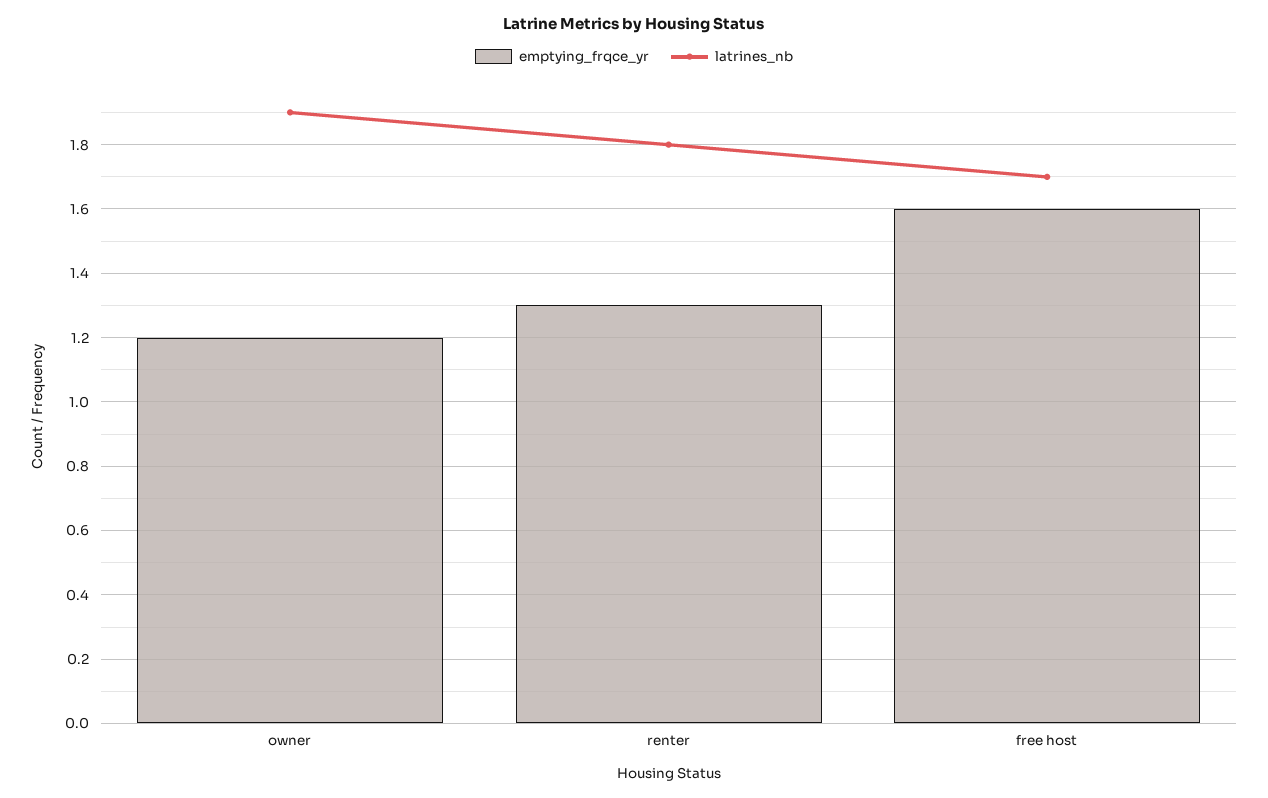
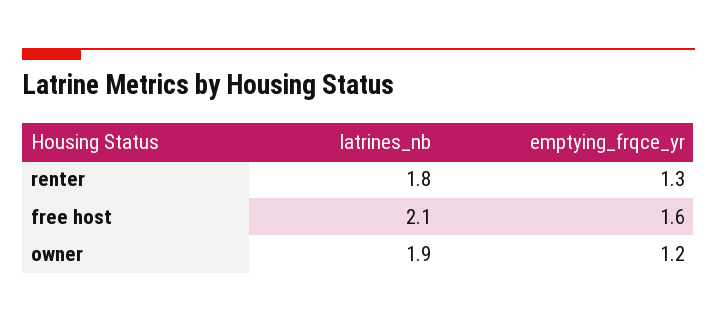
latrines_nb, free host: 1.7 -> 2.1

